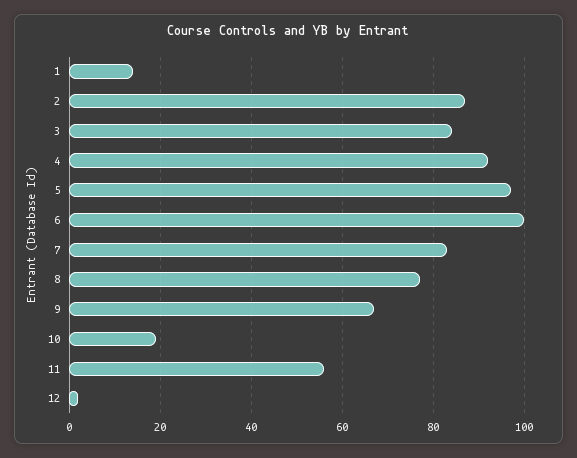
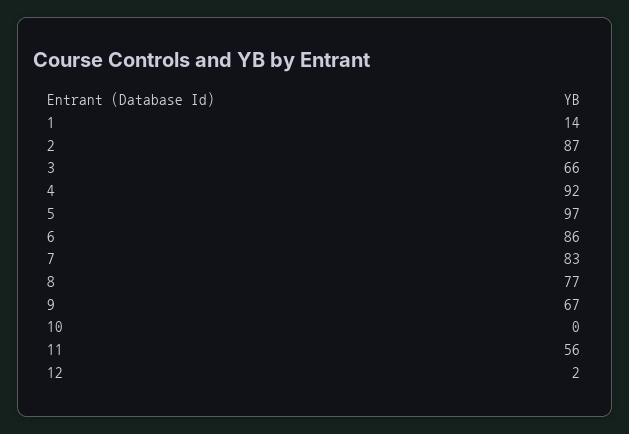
3: 85 -> 66
6: 100 -> 86
10: 20 -> 0

